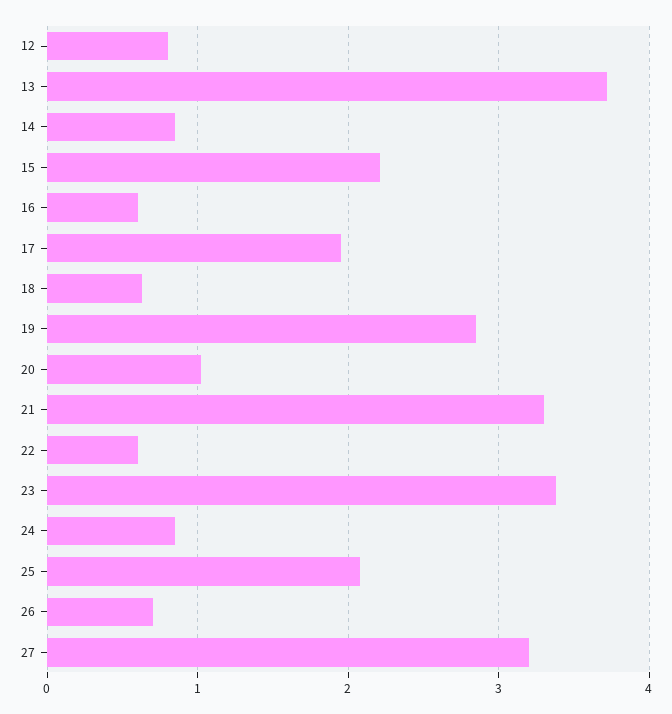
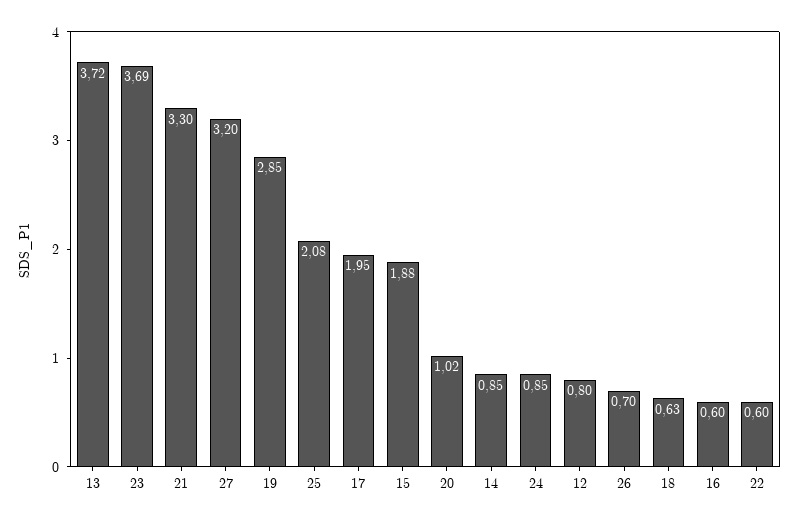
15: 2.2 -> 1.88
23: 3.4 -> 3.69

